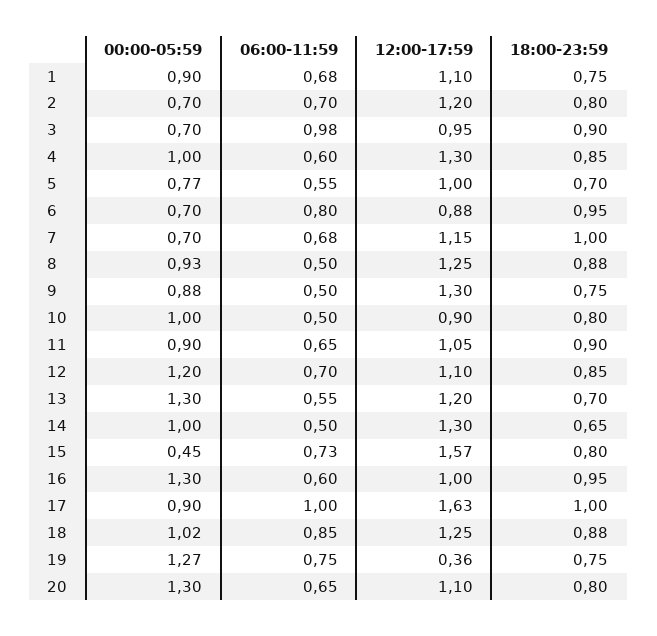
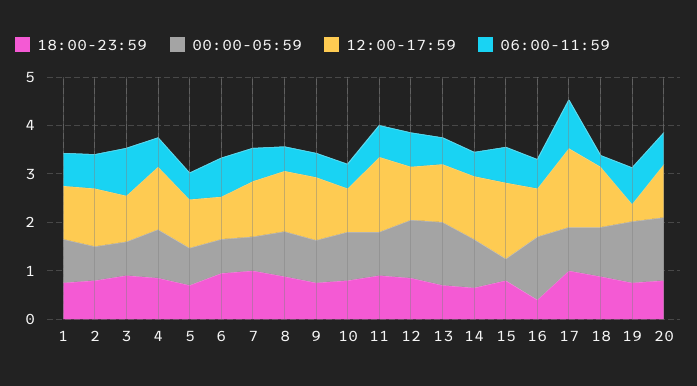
12:00-17:59, 11: 1.05 -> 1.6
18:00-23:59, 16: 0.95 -> 0.4
06:00-11:59, 18: 0.85 -> 0.2

